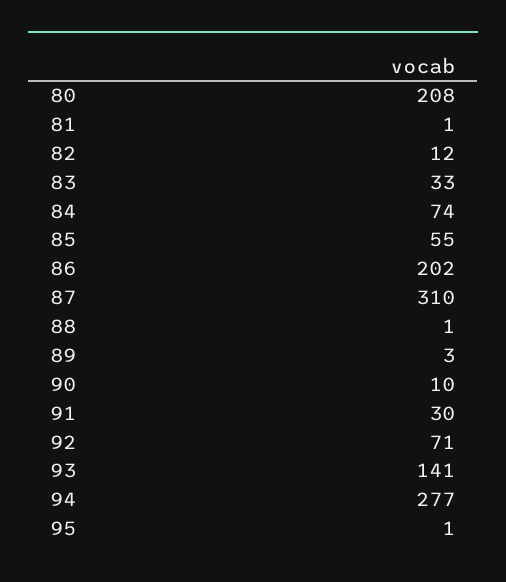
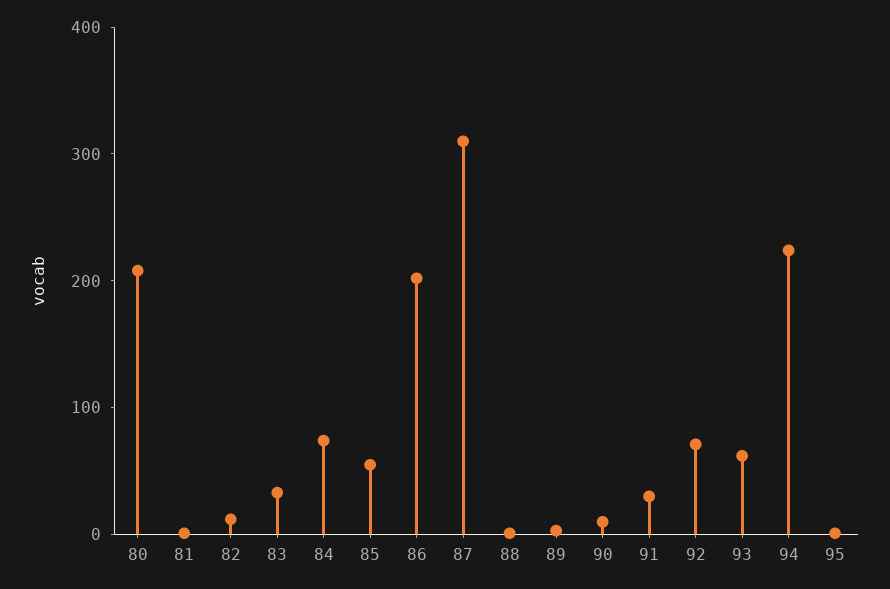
93: 141 -> 60
94: 277 -> 220

